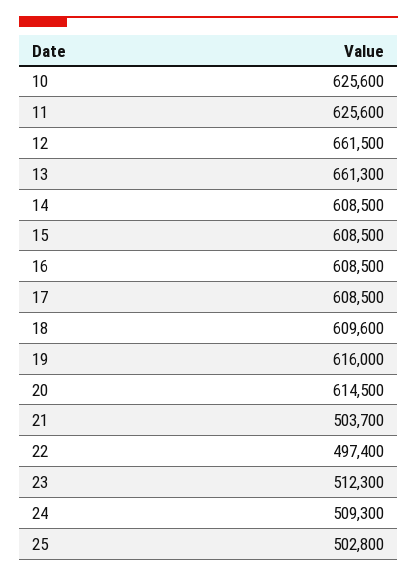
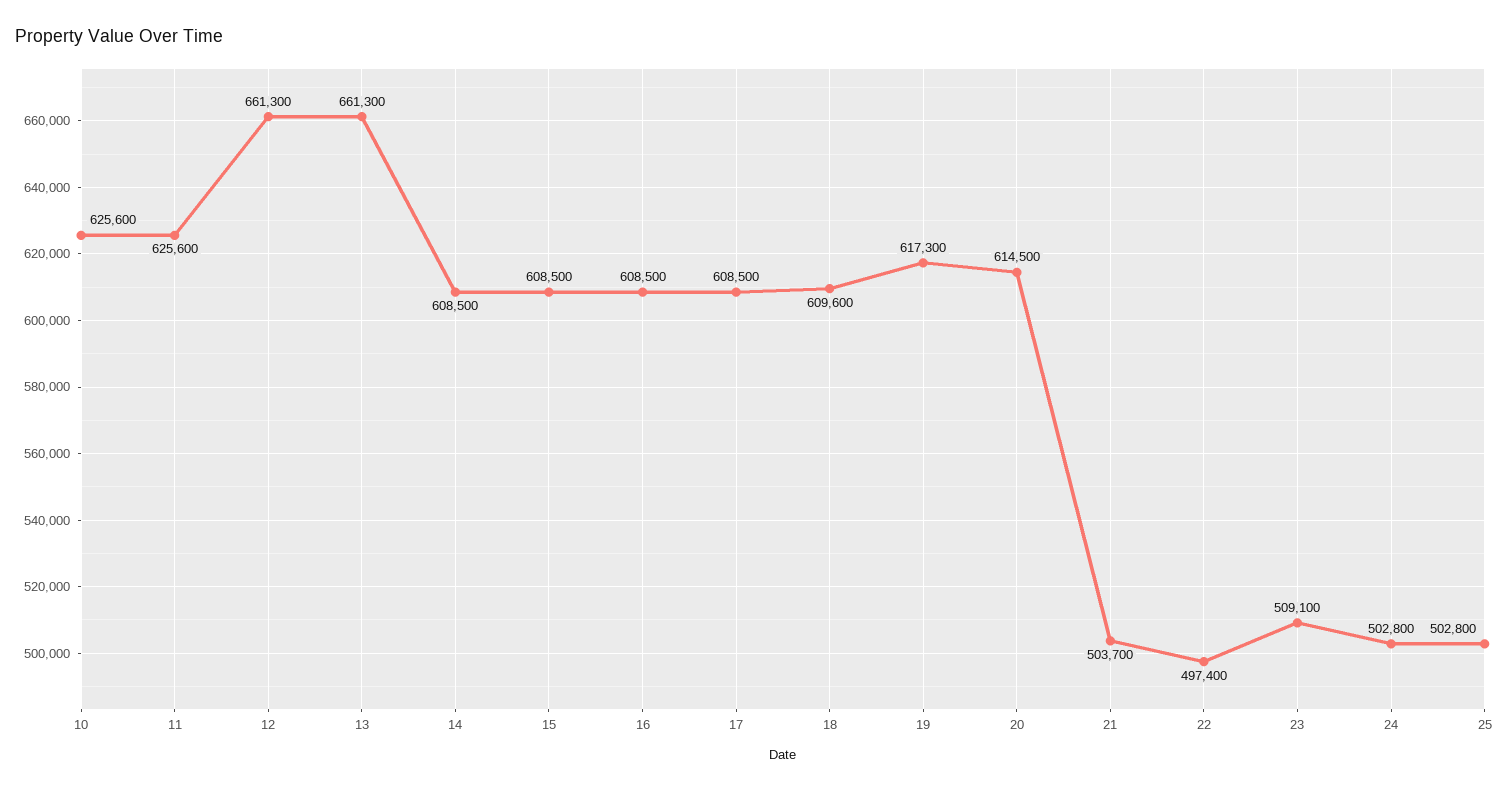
12: 661500 -> 661300
19: 616000 -> 617300
23: 512300 -> 509100
24: 509300 -> 502800

